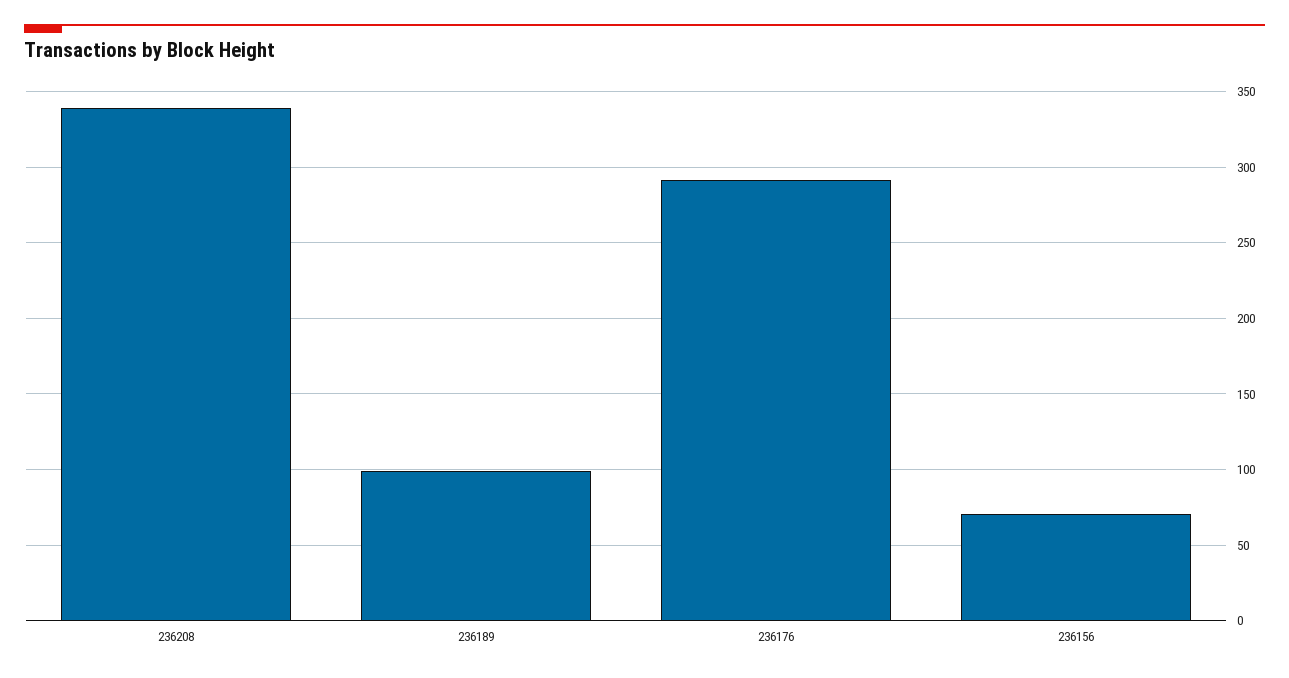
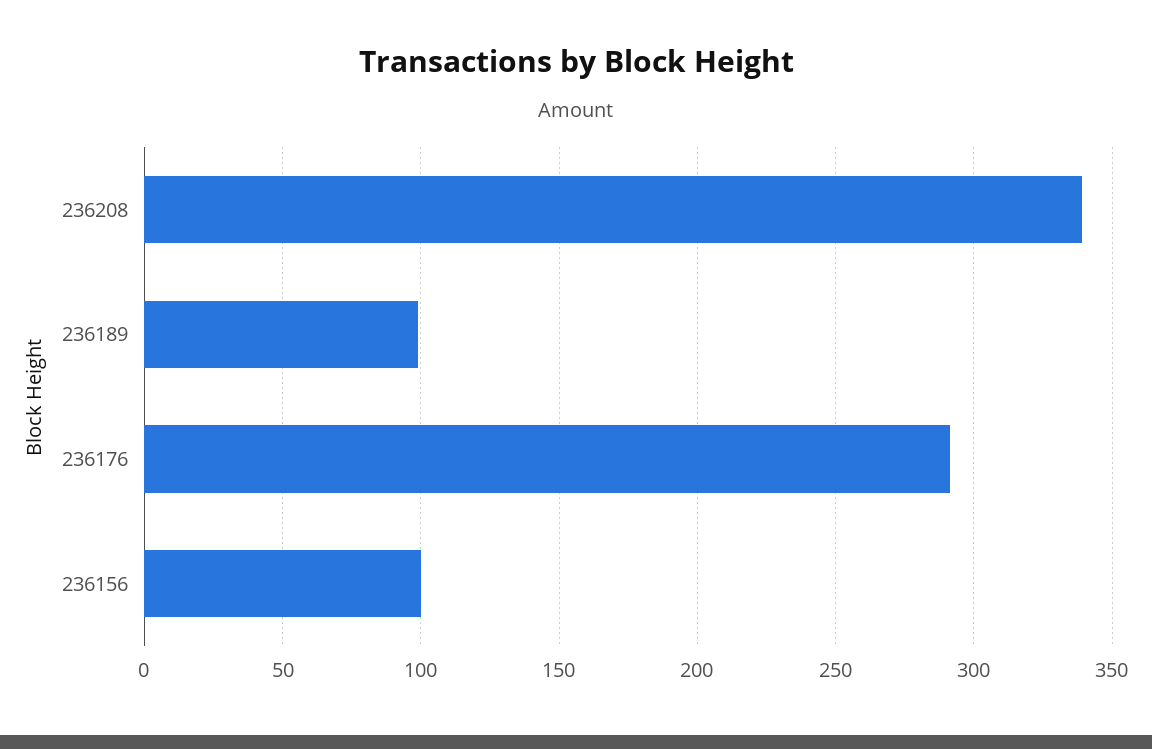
236156: 70 -> 100

